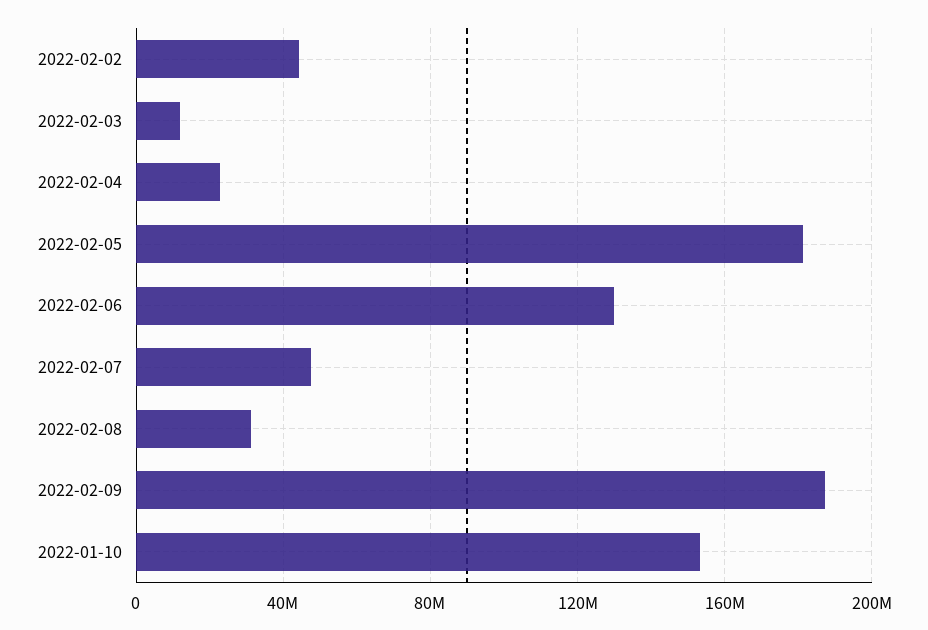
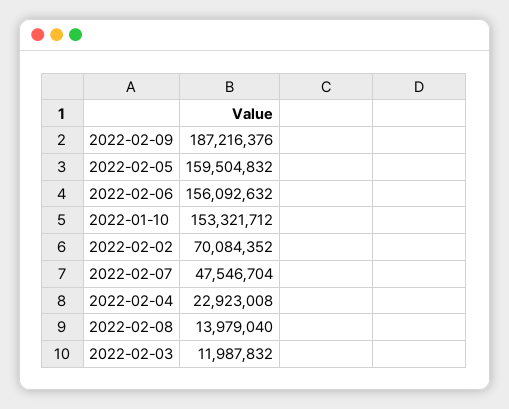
2022-02-02: 45000000 -> 70084352
2022-02-05: 180000000 -> 159504832
2022-02-06: 130000000 -> 156092632
2022-02-08: 30000000 -> 13979040

